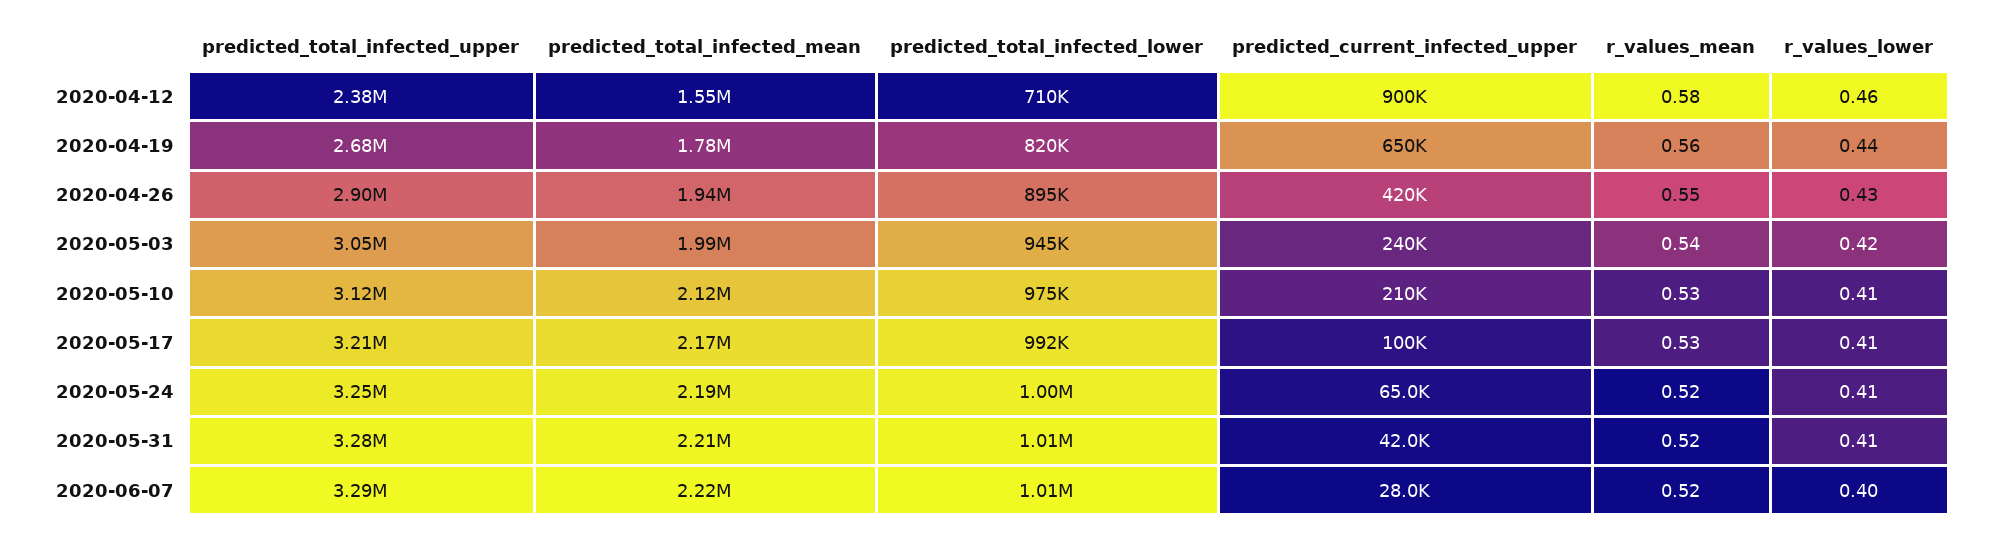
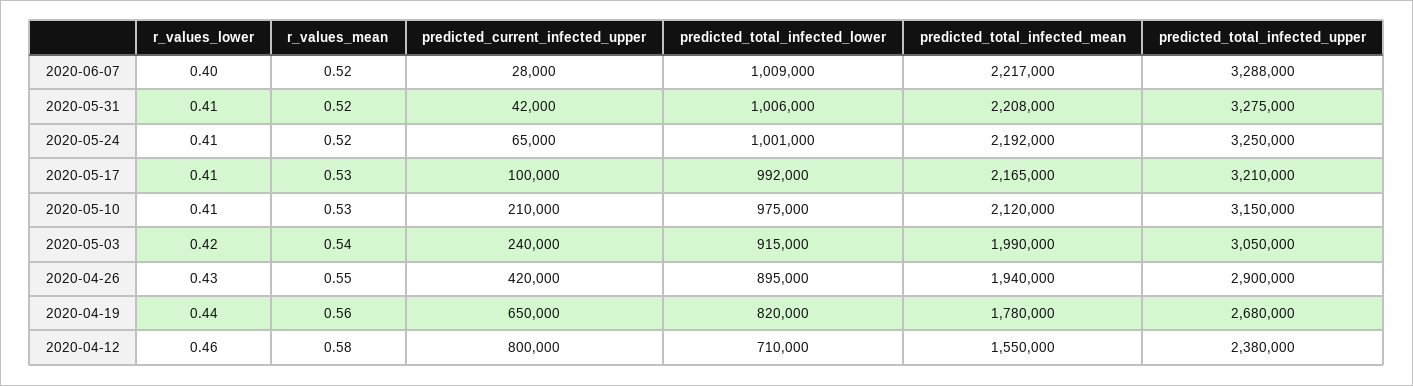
predicted_current_infected_upper, 2020-04-12: 900000 -> 800000
predicted_total_infected_lower, 2020-05-03: 945000 -> 915000
predicted_total_infected_upper, 2020-05-10: 3120000 -> 3150000

